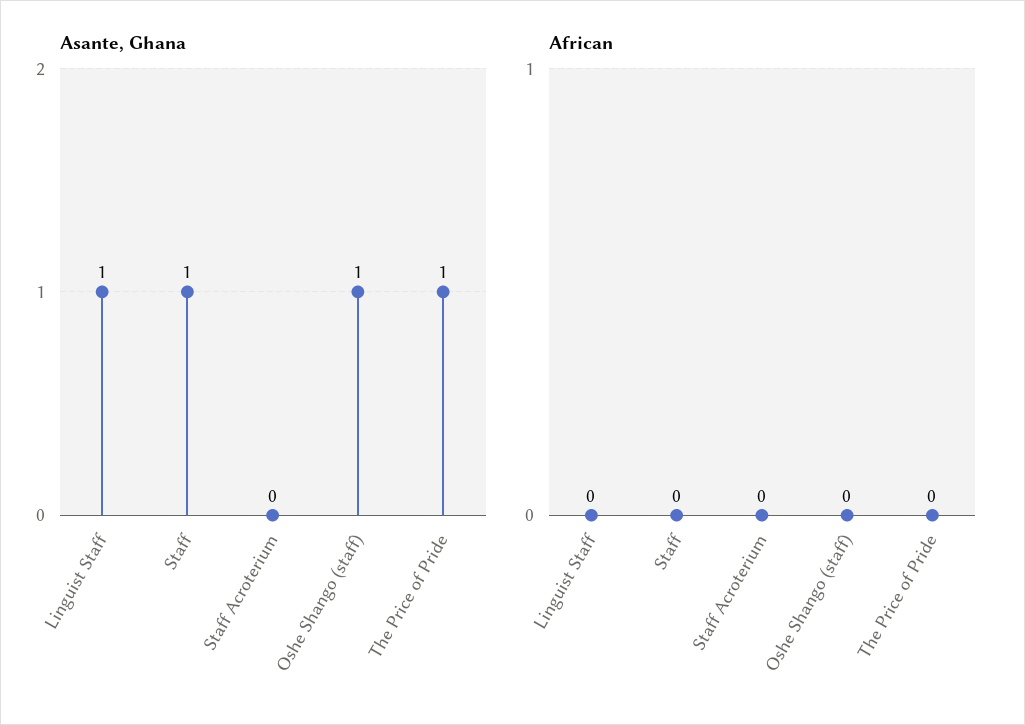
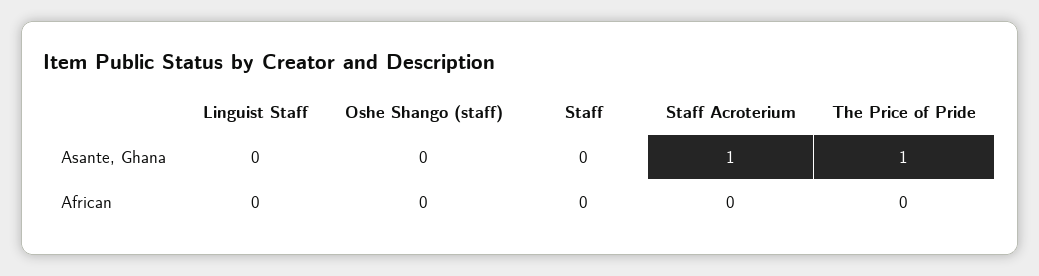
Asante, Ghana, Linguist Staff: 1 -> 0
Asante, Ghana, Staff: 1 -> 0
Asante, Ghana, Staff Acroterium: 0 -> 1
Asante, Ghana, Oshe Shango (staff): 1 -> 0

